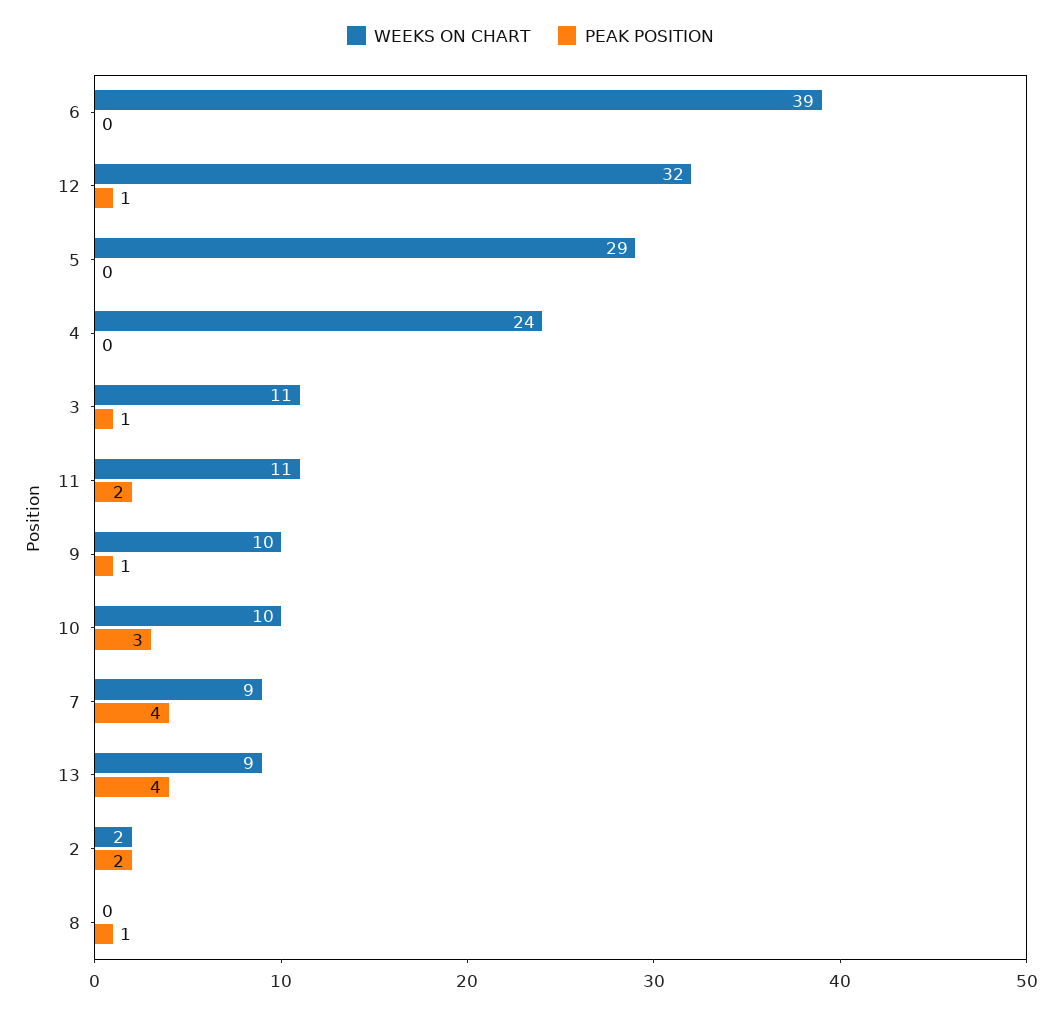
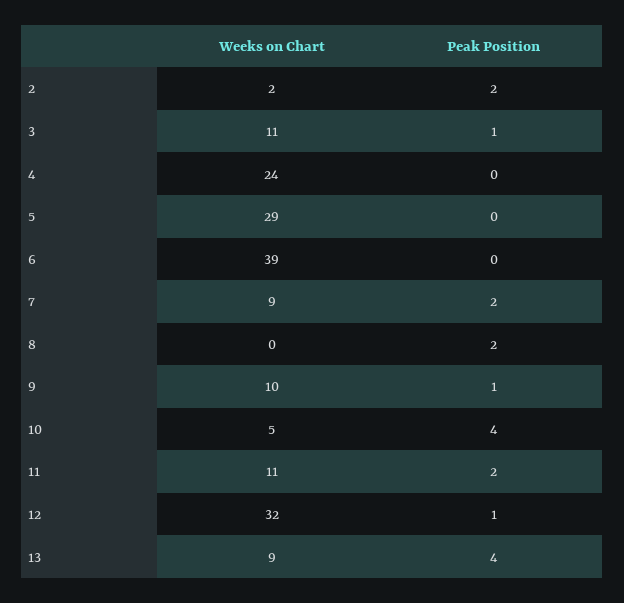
WEEKS ON CHART, 10: 10 -> 5
PEAK POSITION, 10: 3 -> 4
PEAK POSITION, 7: 4 -> 2
PEAK POSITION, 8: 1 -> 2

